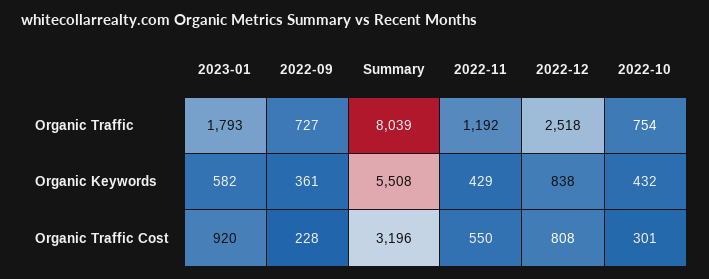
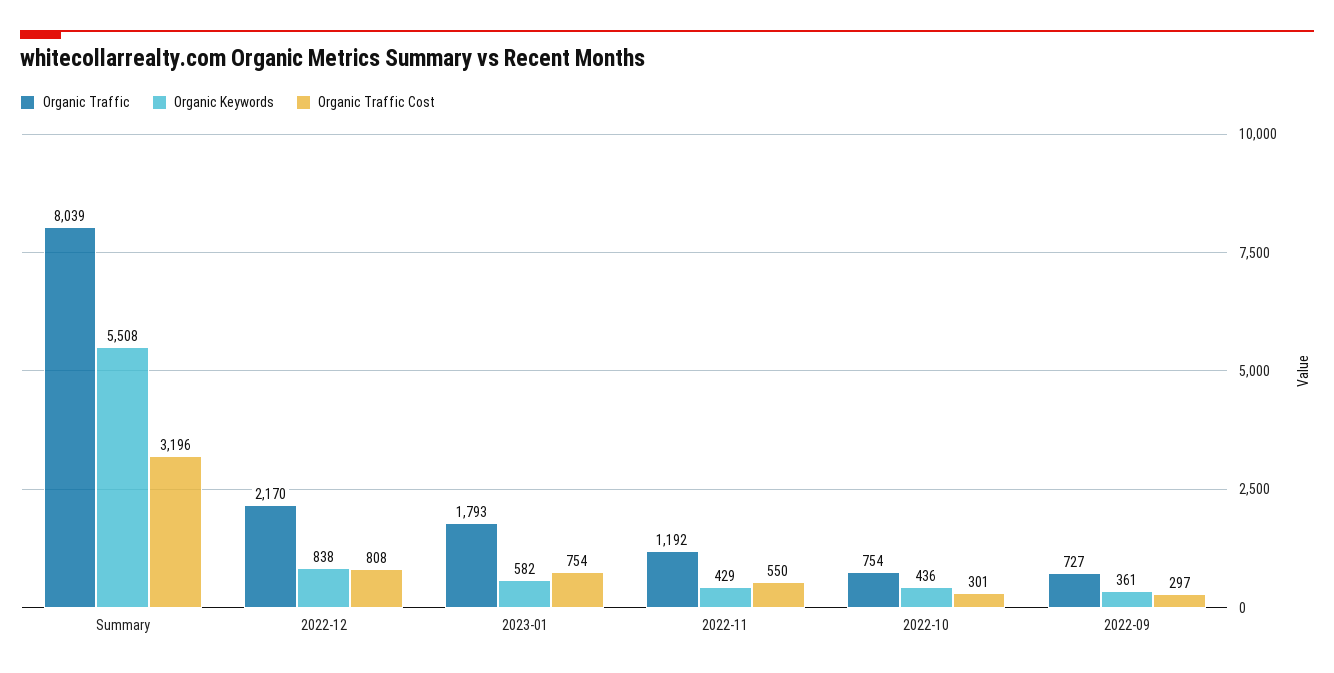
Organic Traffic, 2022-12: 2518 -> 2170
Organic Keywords, 2022-10: 432 -> 436
Organic Traffic Cost, 2023-01: 920 -> 754
Organic Traffic Cost, 2022-09: 228 -> 297

